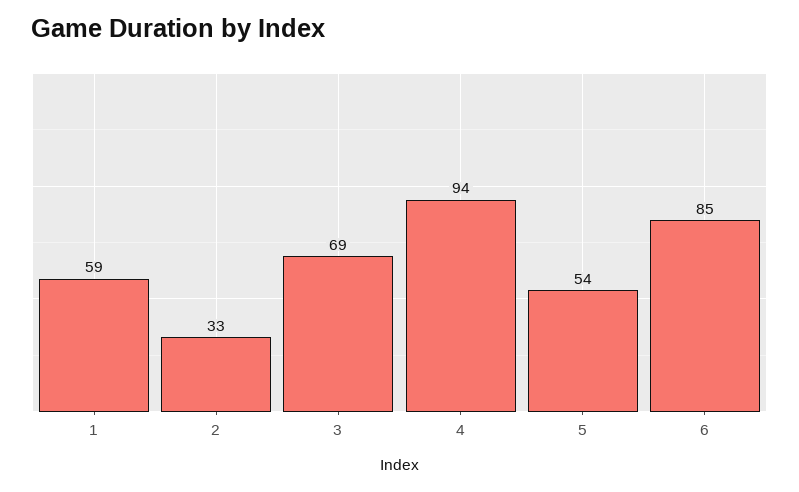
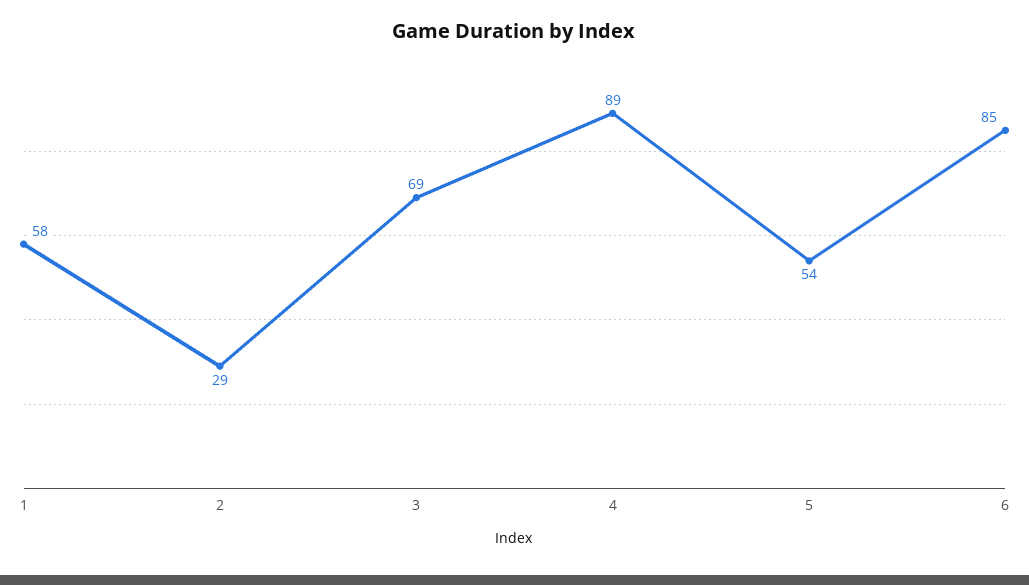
1: 59 -> 58
2: 33 -> 29
4: 94 -> 89

